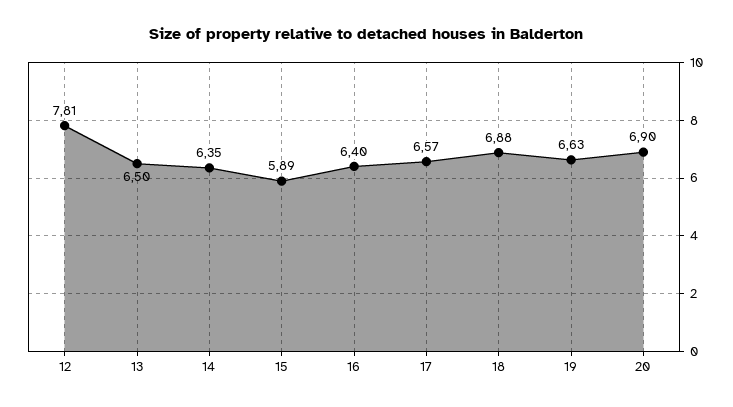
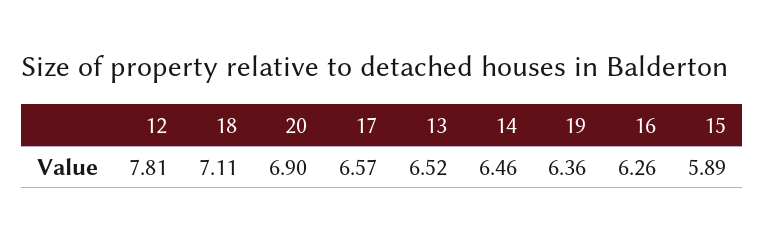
13: 6.5 -> 6.52
14: 6.35 -> 6.46
16: 6.4 -> 6.26
18: 6.88 -> 7.11
19: 6.63 -> 6.36

